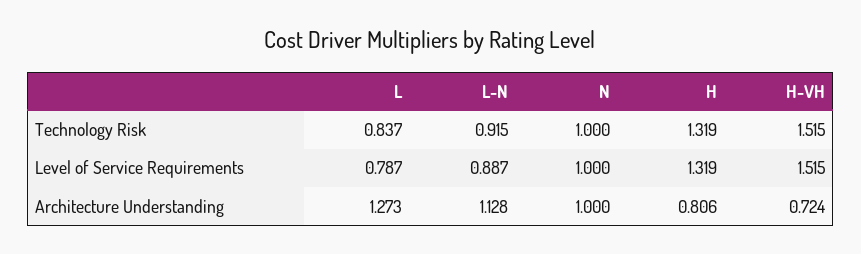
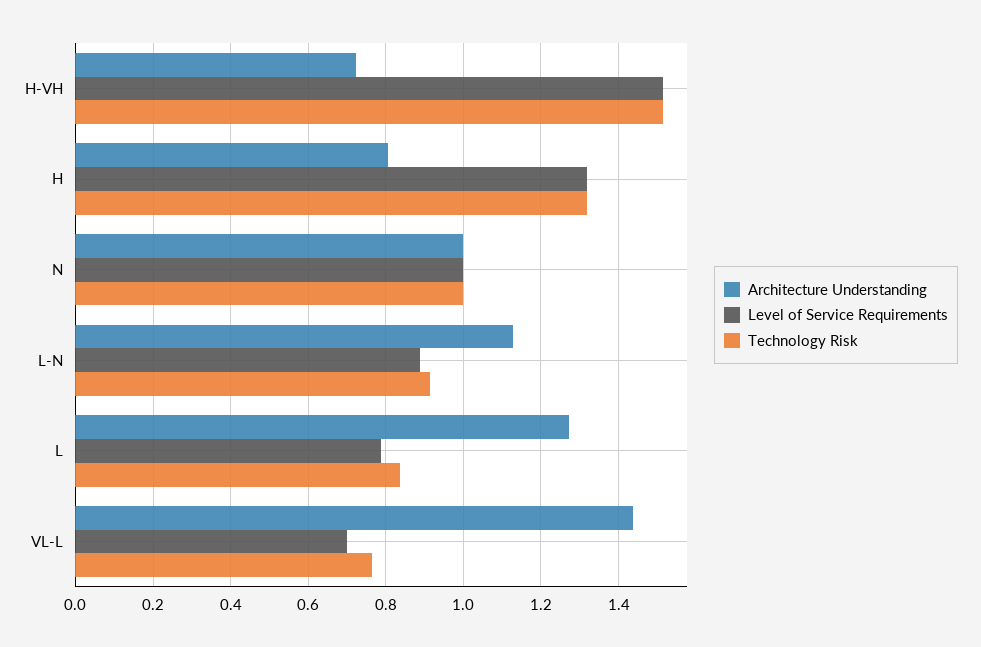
Architecture Understanding, VL-L: none -> 1.44
Level of Service Requirements, VL-L: none -> 0.7
Technology Risk, VL-L: none -> 0.76

